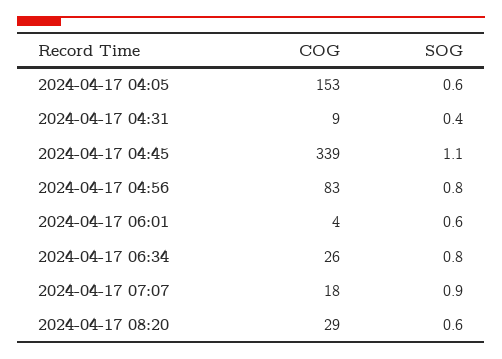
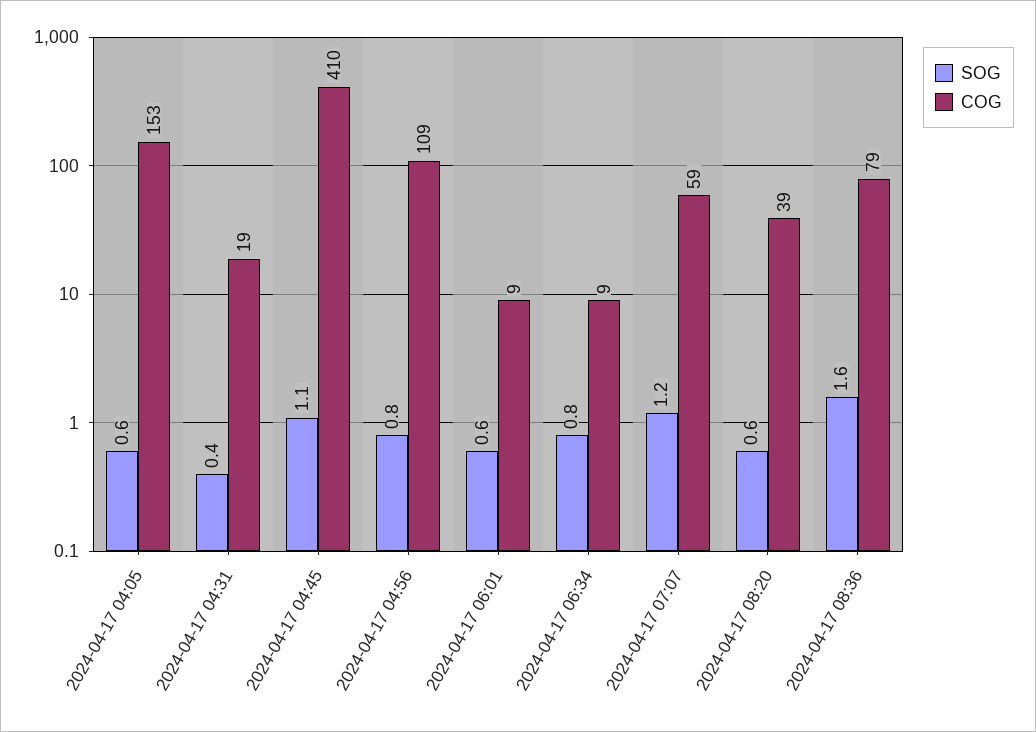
COG, 2024-04-17 04:31: 9 -> 19
COG, 2024-04-17 04:45: 339 -> 410
COG, 2024-04-17 04:56: 83 -> 109
COG, 2024-04-17 06:01: 4 -> 9
COG, 2024-04-17 06:34: 26 -> 9
COG, 2024-04-17 07:07: 18 -> 59
SOG, 2024-04-17 07:07: 0.9 -> 1.2
COG, 2024-04-17 08:20: 29 -> 39
SOG, 2024-04-17 08:36: none -> 1.6
COG, 2024-04-17 08:36: none -> 79

